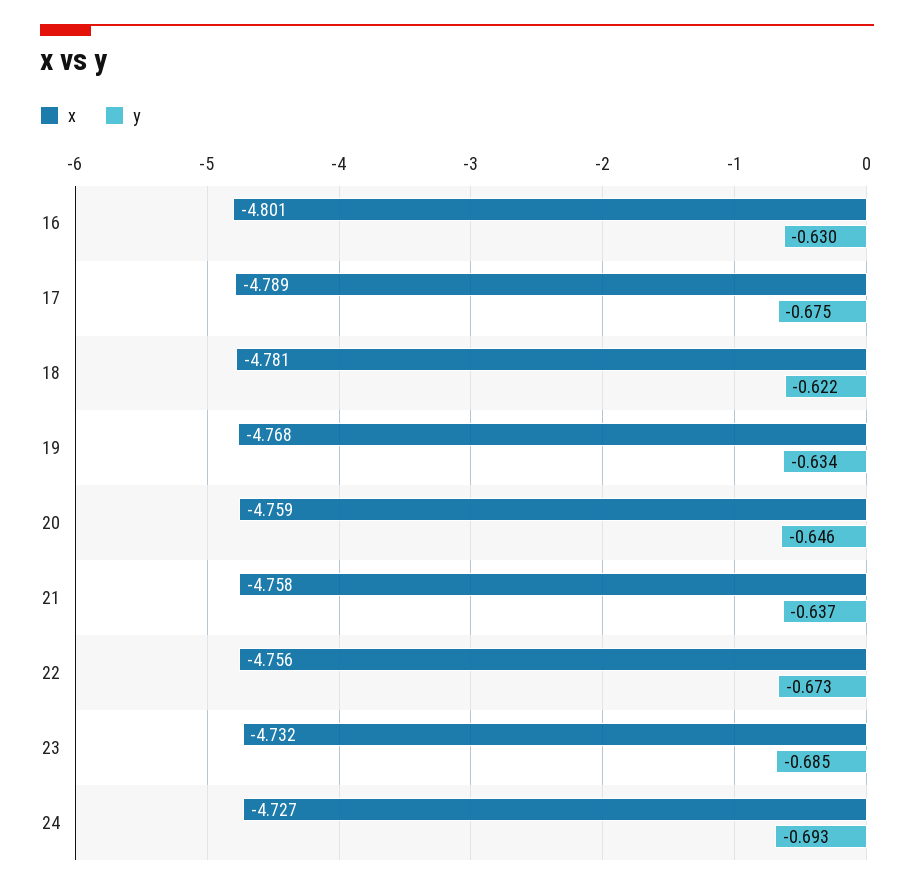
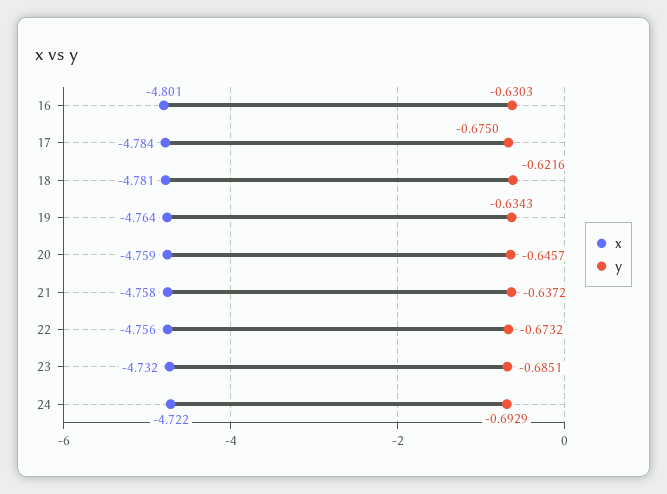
x, 17: -4.789 -> -4.784
x, 19: -4.768 -> -4.764
x, 24: -4.727 -> -4.722

